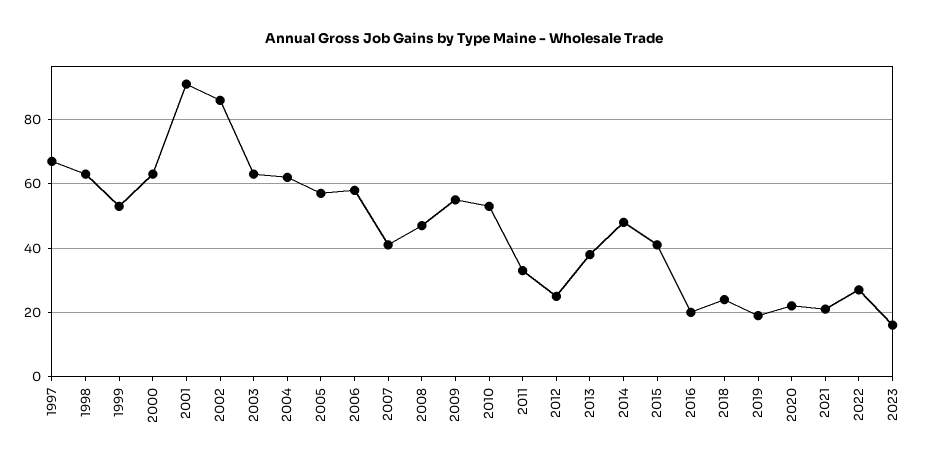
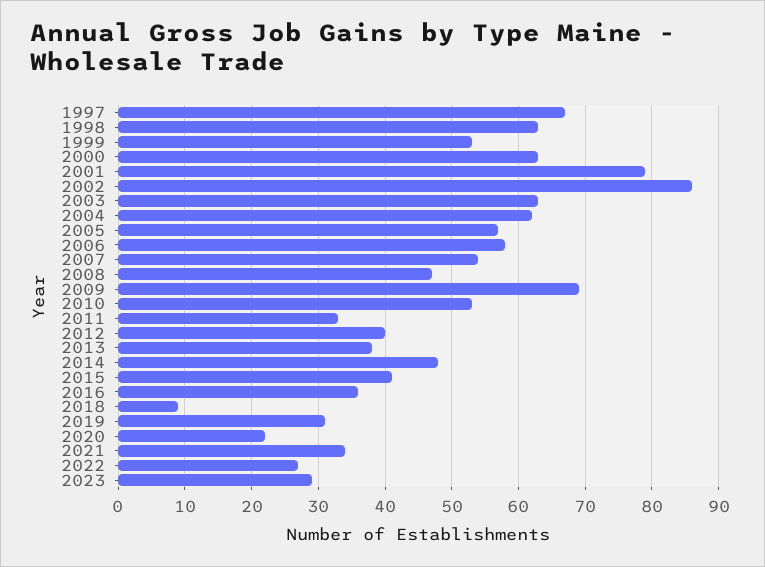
2001: 90 -> 79
2007: 40 -> 54
2009: 55 -> 69
2012: 25 -> 40
2016: 20 -> 36
2018: 25 -> 9
2019: 20 -> 31
2021: 20 -> 34
2023: 15 -> 29

